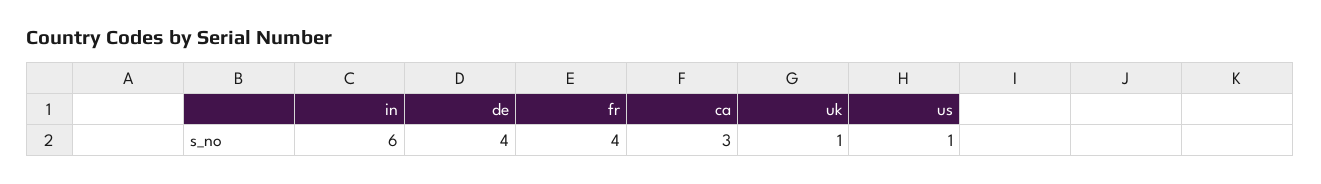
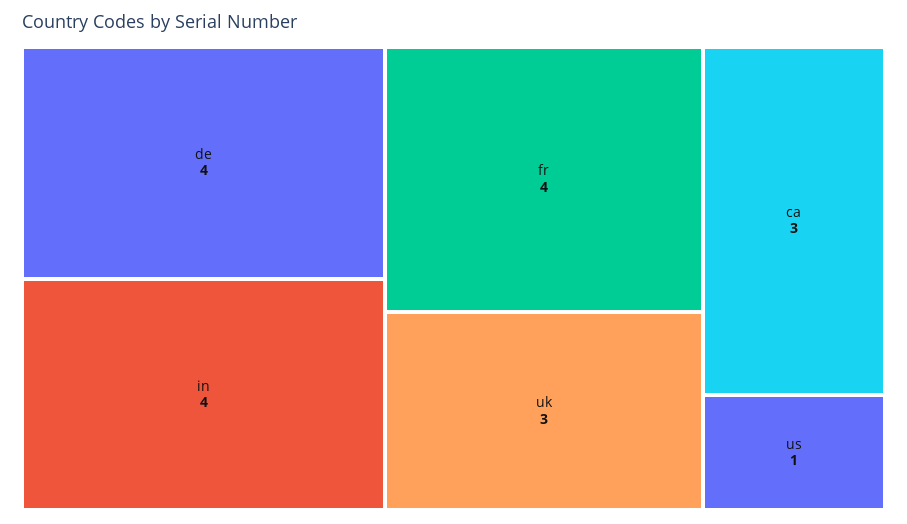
in: 6 -> 4
uk: 1 -> 3

